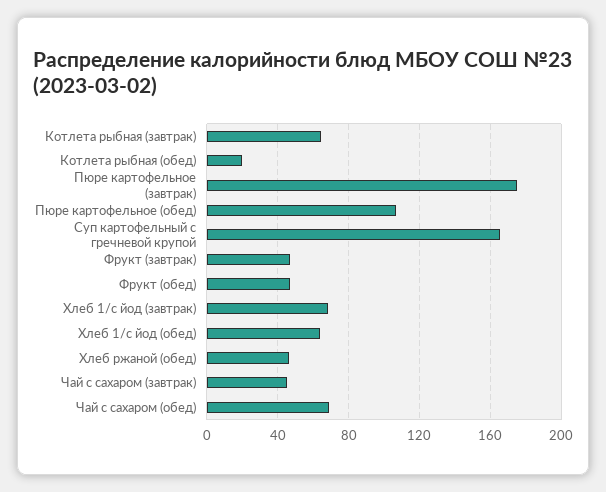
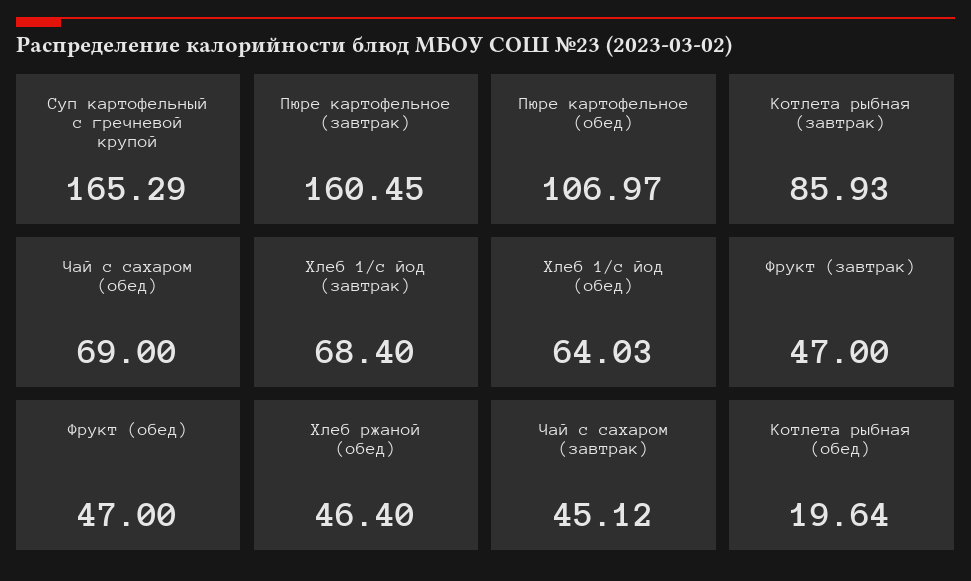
Котлета рыбная (завтрак): 65 -> 85.93
Пюре картофельное (завтрак): 175 -> 160.45

